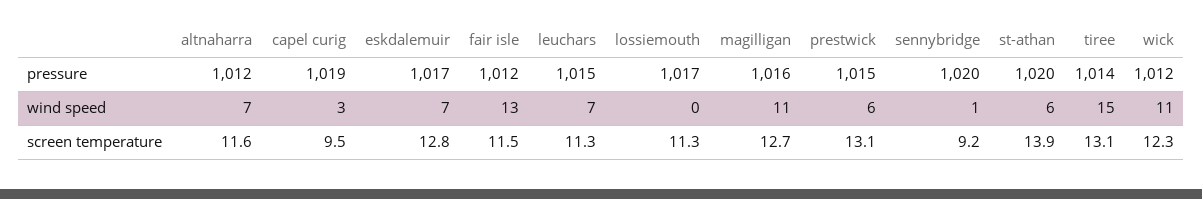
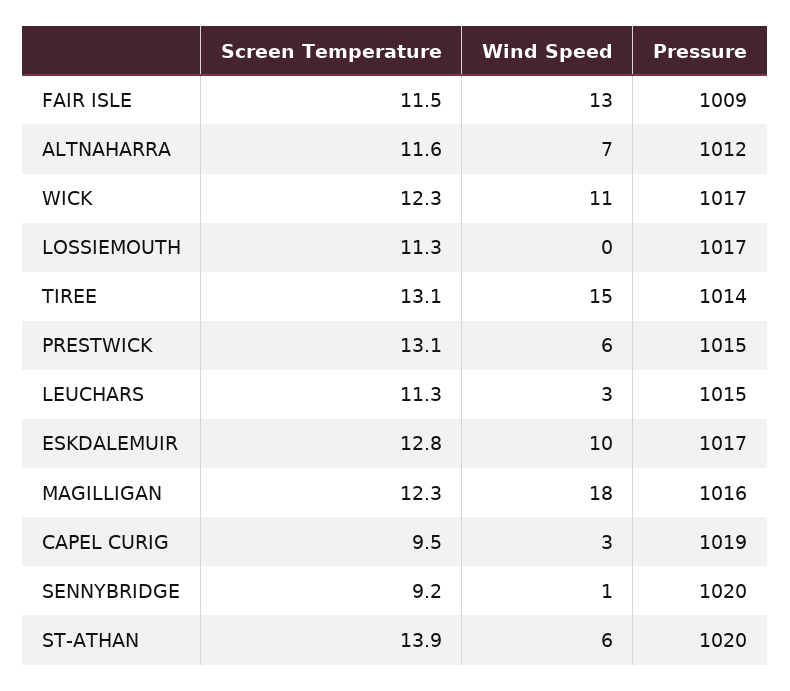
fair isle, pressure: 1012 -> 1009
wick, pressure: 1012 -> 1017
eskdalemuir, wind speed: 7 -> 10
leuchars, wind speed: 7 -> 3
magilligan, wind speed: 11 -> 18
magilligan, screen temperature: 12.7 -> 12.3

